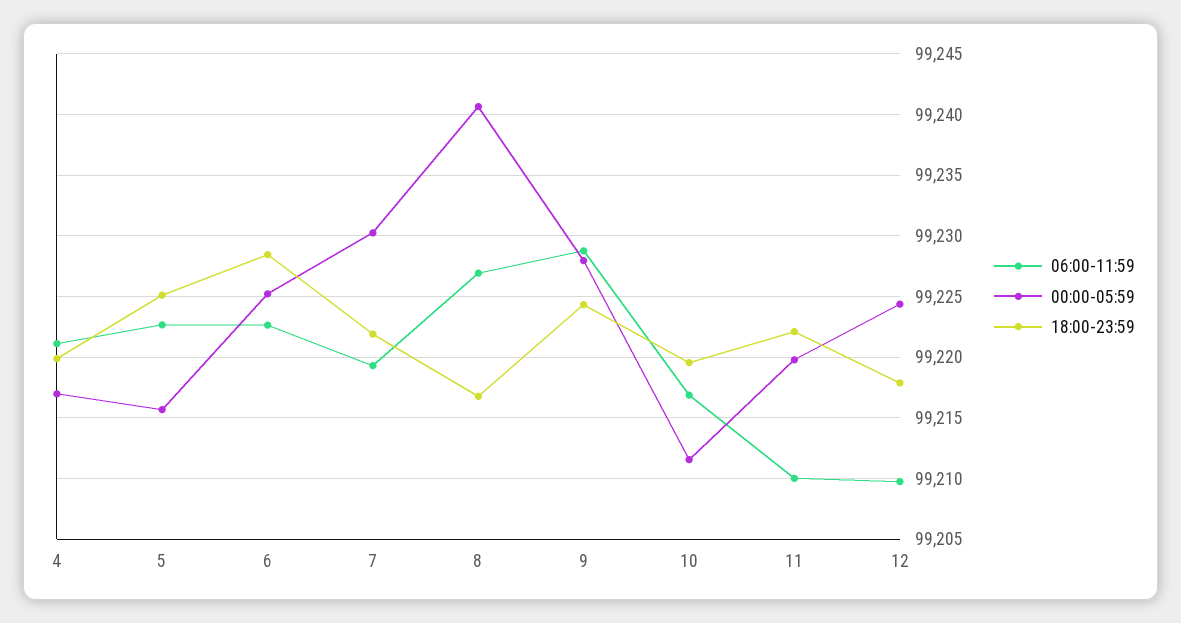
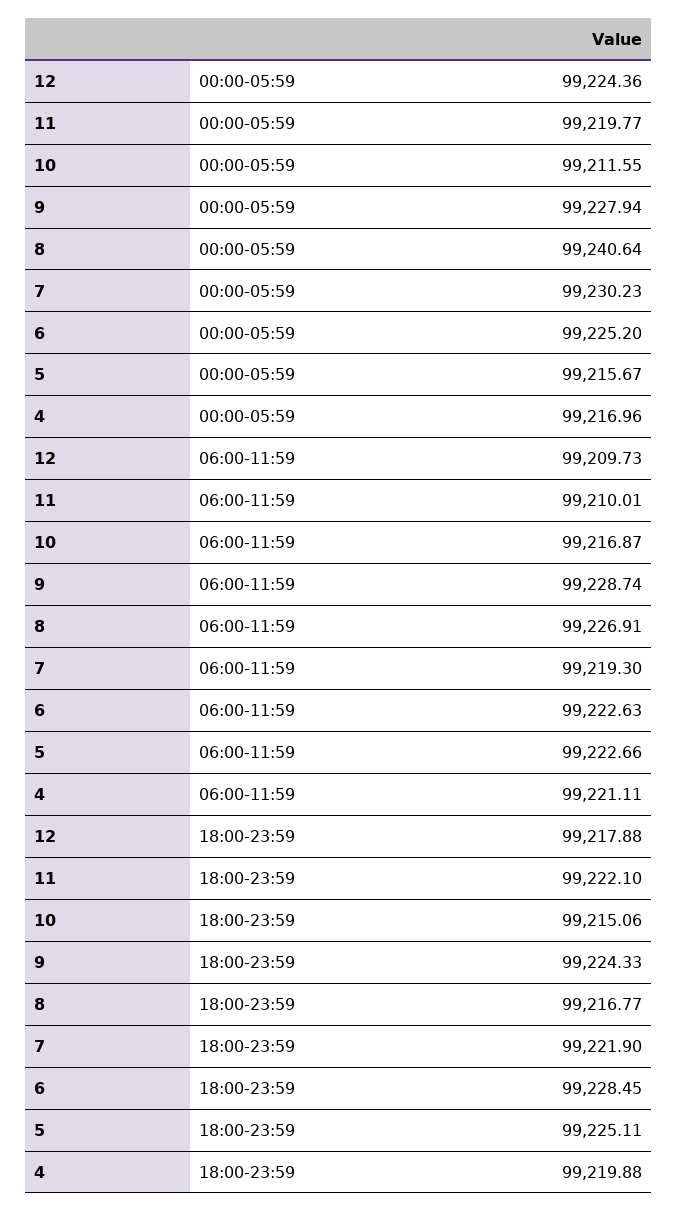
18:00-23:59, 10: 99219.5 -> 99215.06

